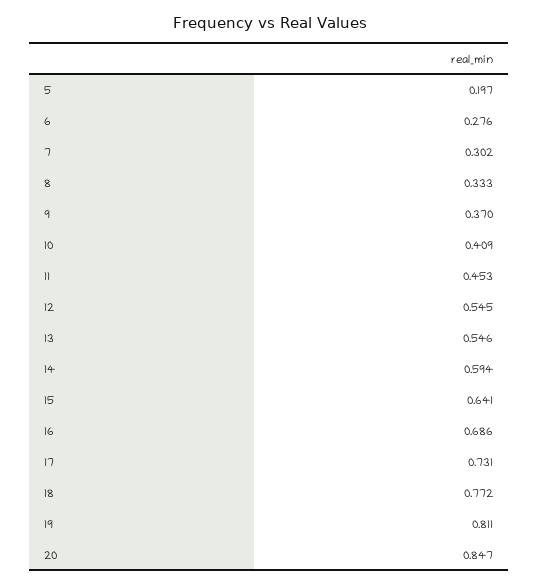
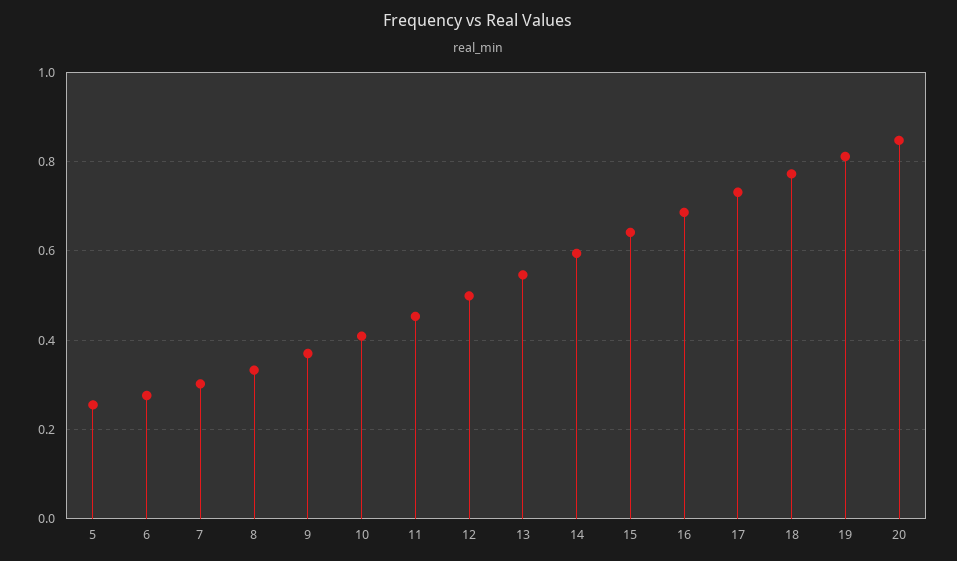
5: 0.197 -> 0.26
12: 0.545 -> 0.5

